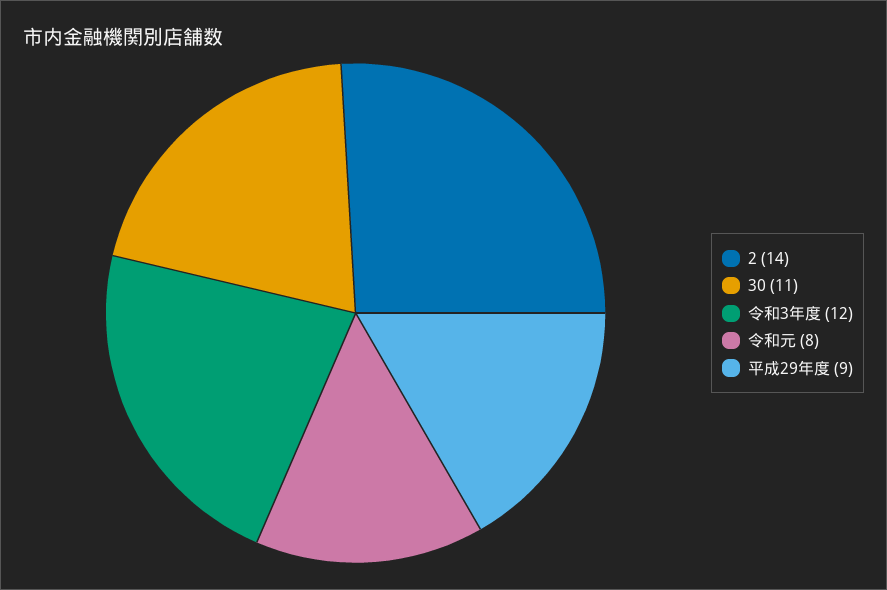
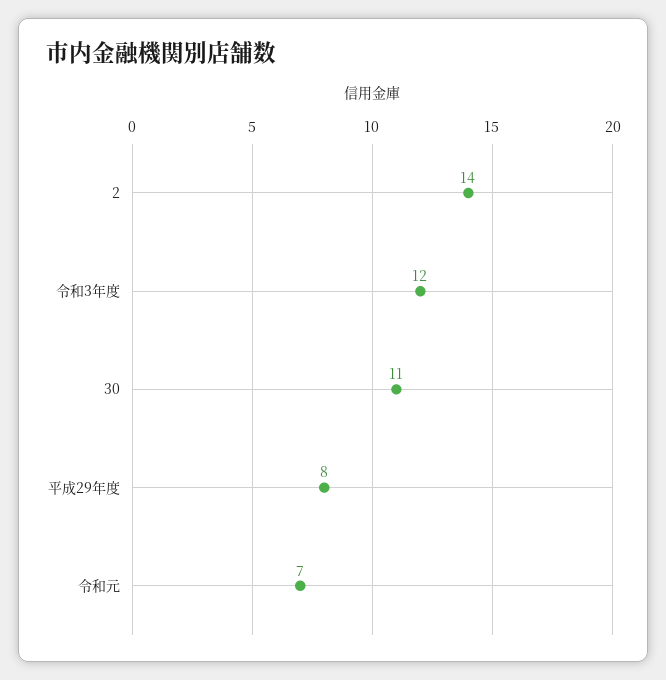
令和元: 8 -> 7
平成29年度: 9 -> 8

